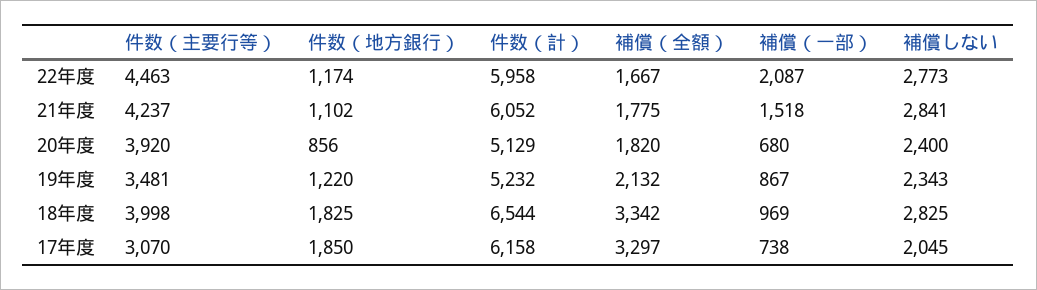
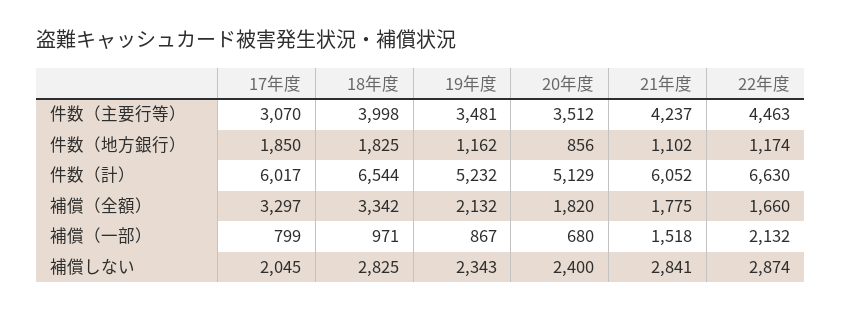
件数（計）, 22年度: 5958 -> 6630
補償（全額）, 22年度: 1667 -> 1660
補償（一部）, 22年度: 2087 -> 2132
補償しない, 22年度: 2773 -> 2874
件数（主要行等）, 20年度: 3920 -> 3512
件数（地方銀行）, 19年度: 1220 -> 1162
補償（一部）, 18年度: 969 -> 971
件数（計）, 17年度: 6158 -> 6017
補償（一部）, 17年度: 738 -> 799

